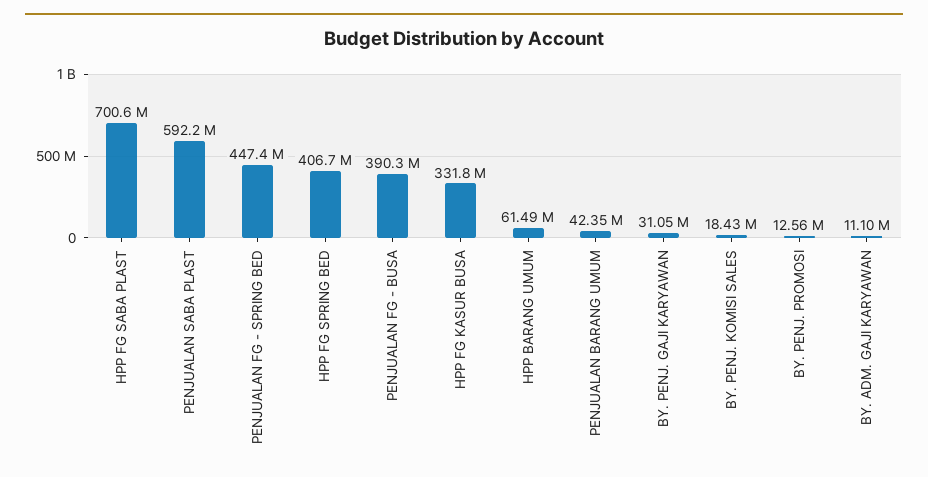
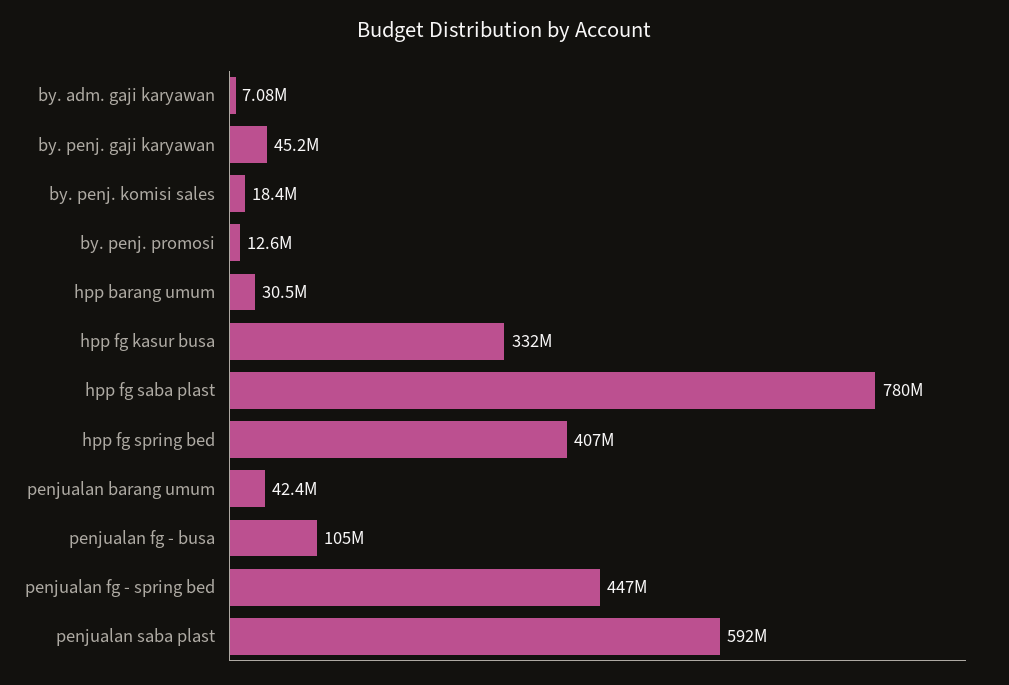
HPP FG SABA PLAST: 700600000 -> 780000000
PENJUALAN FG - BUSA: 390300000 -> 105000000
HPP BARANG UMUM: 61490000 -> 30500000
BY. PENJ. GAJI KARYAWAN: 31050000 -> 45200000
BY. ADM. GAJI KARYAWAN: 11100000 -> 7080000

